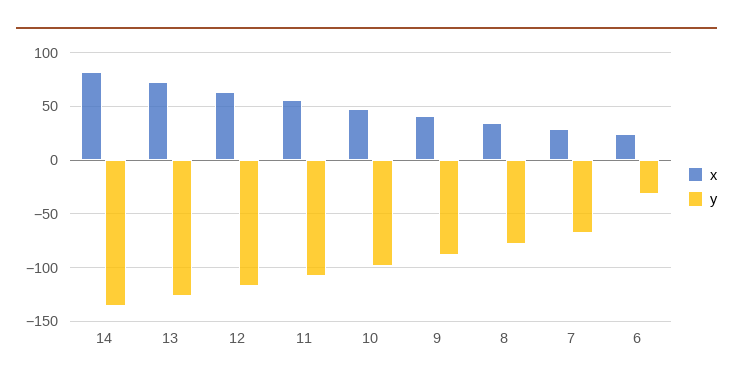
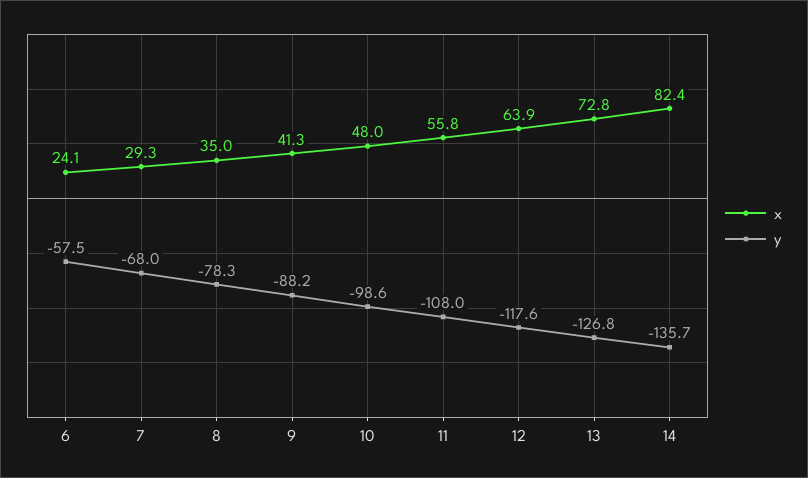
y, 6: -30 -> -57.5

